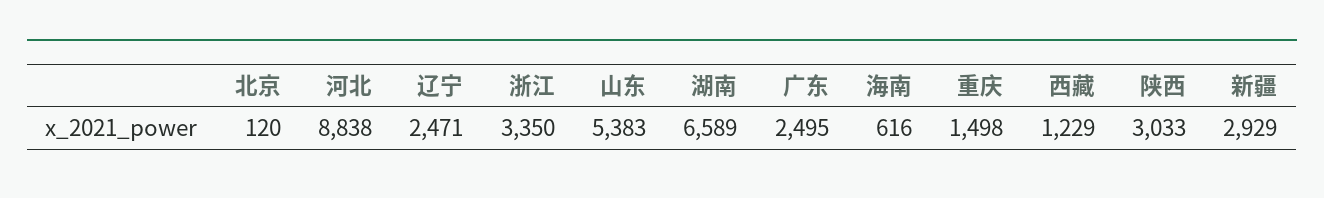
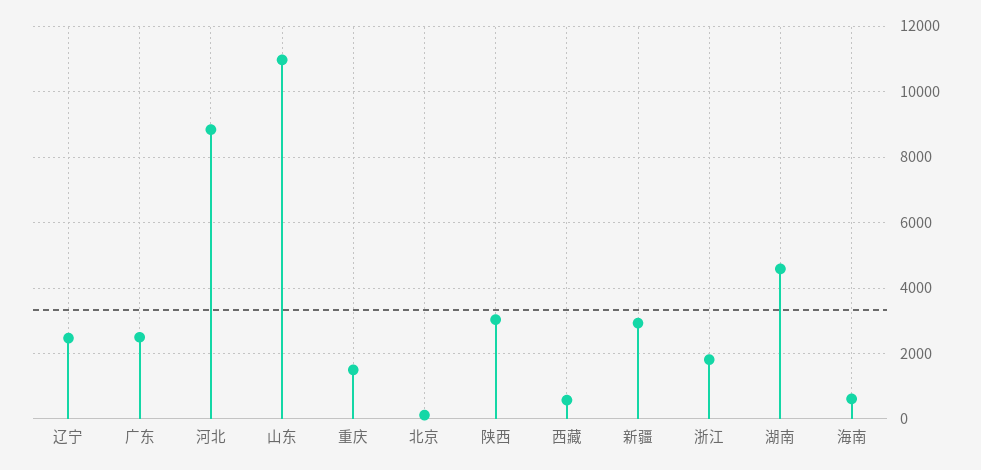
浙江: 3350 -> 1800
山东: 5383 -> 11000
湖南: 6589 -> 4600
西藏: 1229 -> 600

